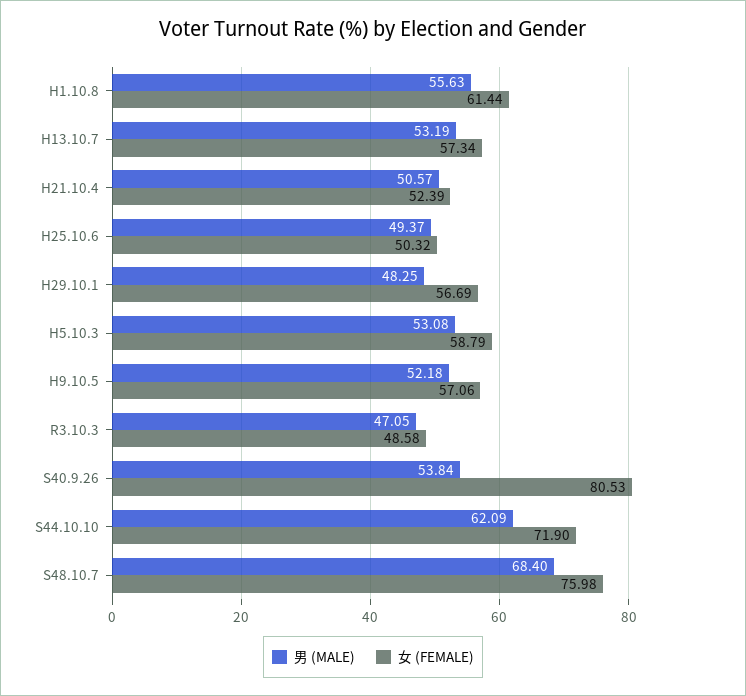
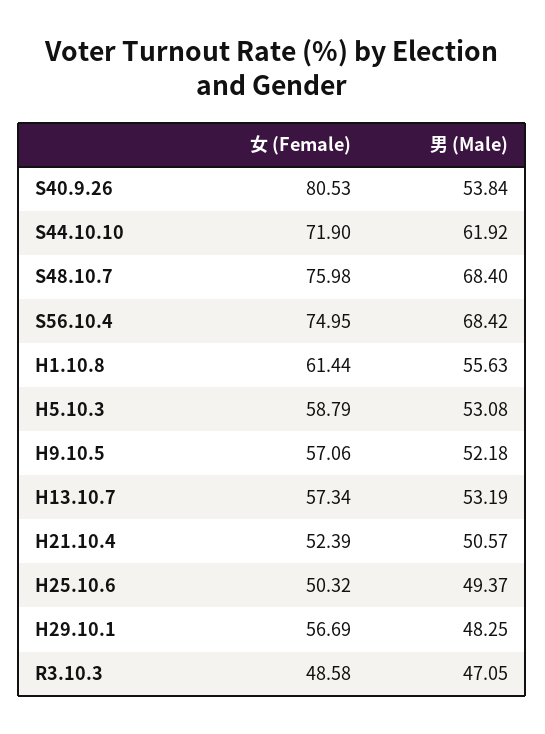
男 (MALE), S44.10.10: 62.09 -> 61.92
女 (FEMALE), S56.10.4: none -> 74.95
男 (MALE), S56.10.4: none -> 68.42

